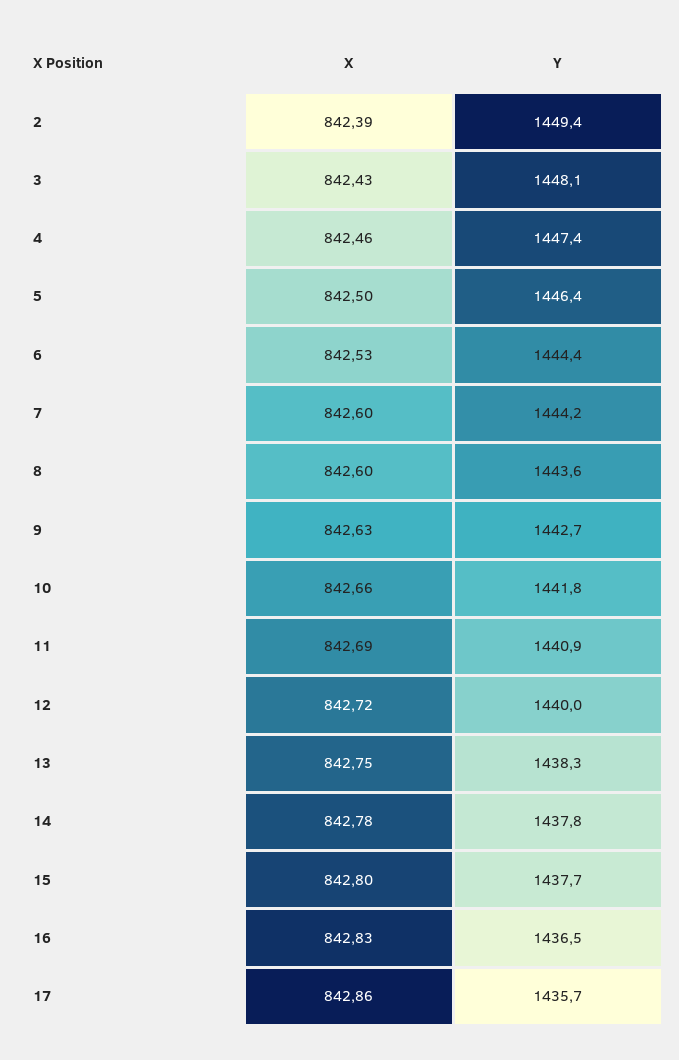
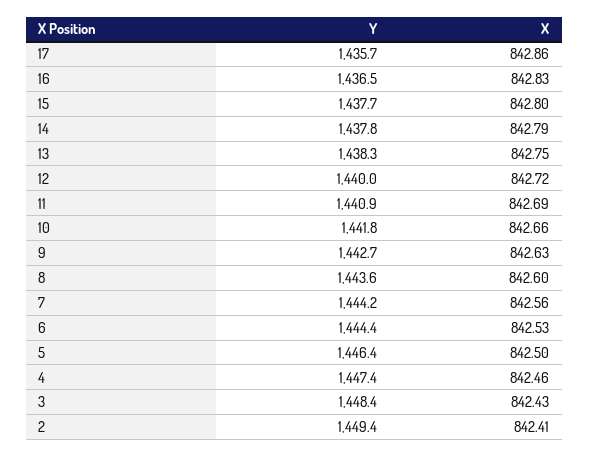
X, 2: 842.39 -> 842.41
Y, 3: 1448.1 -> 1448.4
X, 7: 842.6 -> 842.56
X, 14: 842.78 -> 842.79

